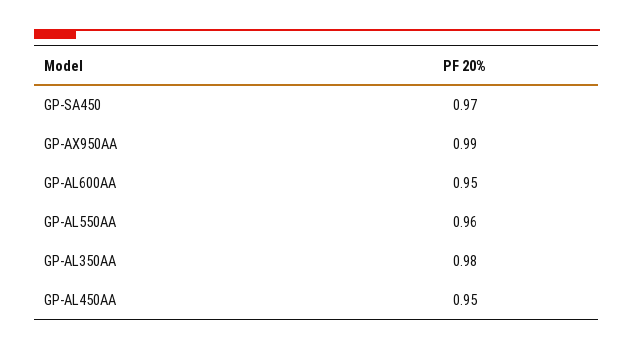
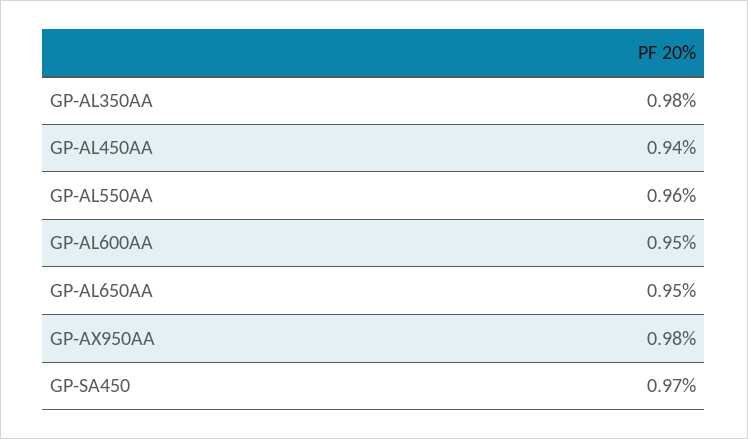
GP-AX950AA: 0.99 -> 0.98
GP-AL450AA: 0.95 -> 0.94
GP-AL650AA: none -> 0.95

